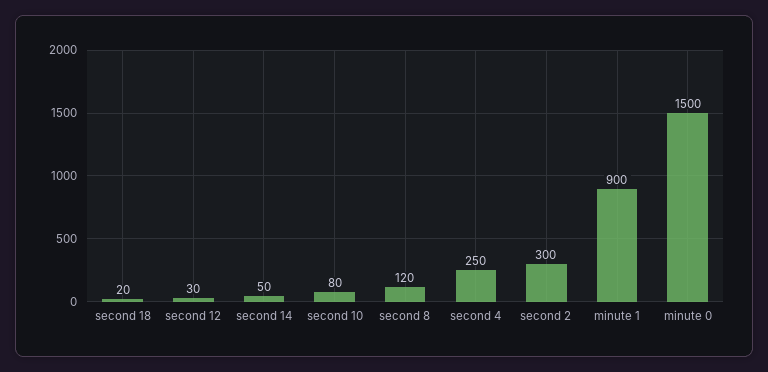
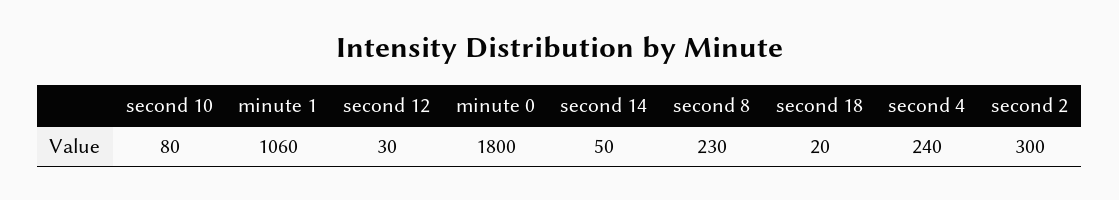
second 8: 120 -> 230
second 4: 250 -> 240
minute 1: 900 -> 1060
minute 0: 1500 -> 1800

